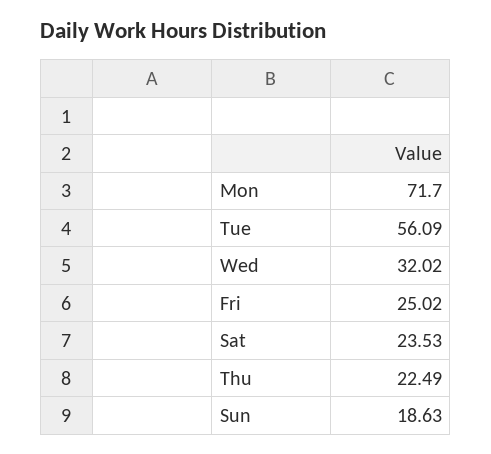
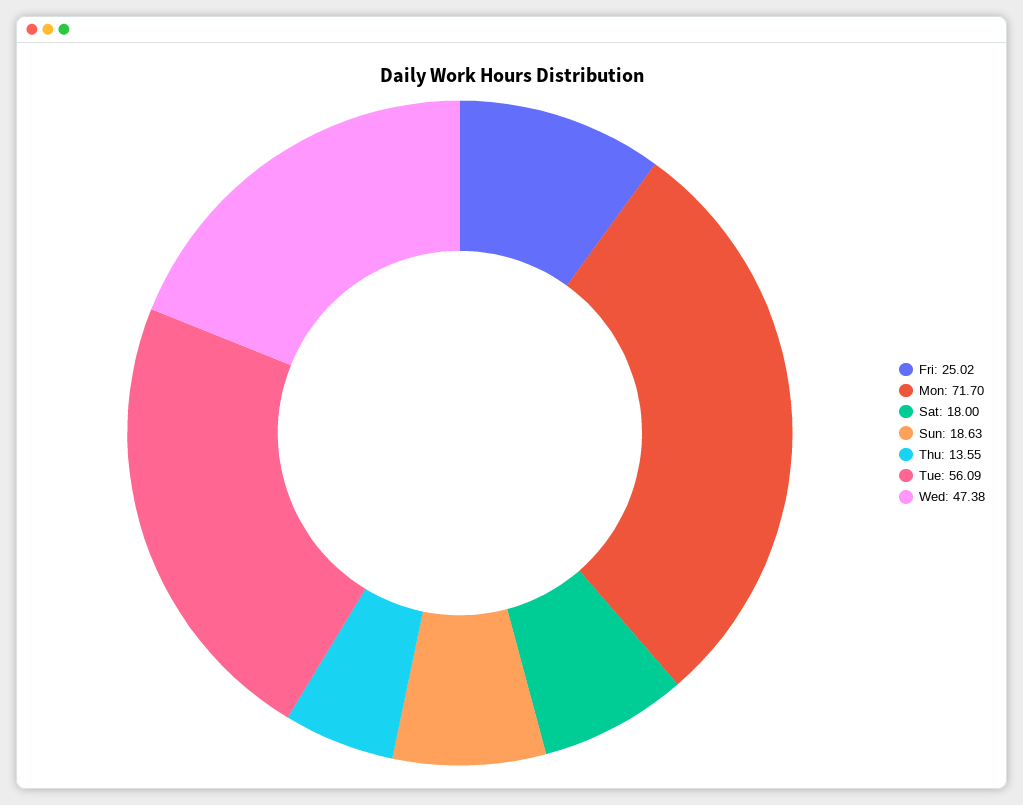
Wed: 32.02 -> 47.38
Sat: 23.53 -> 18
Thu: 22.49 -> 13.55

